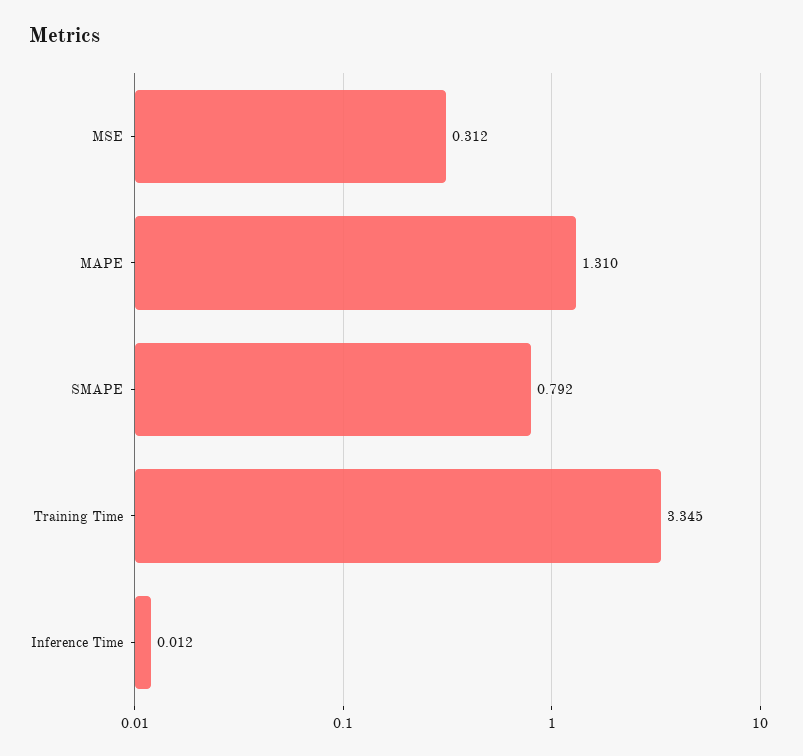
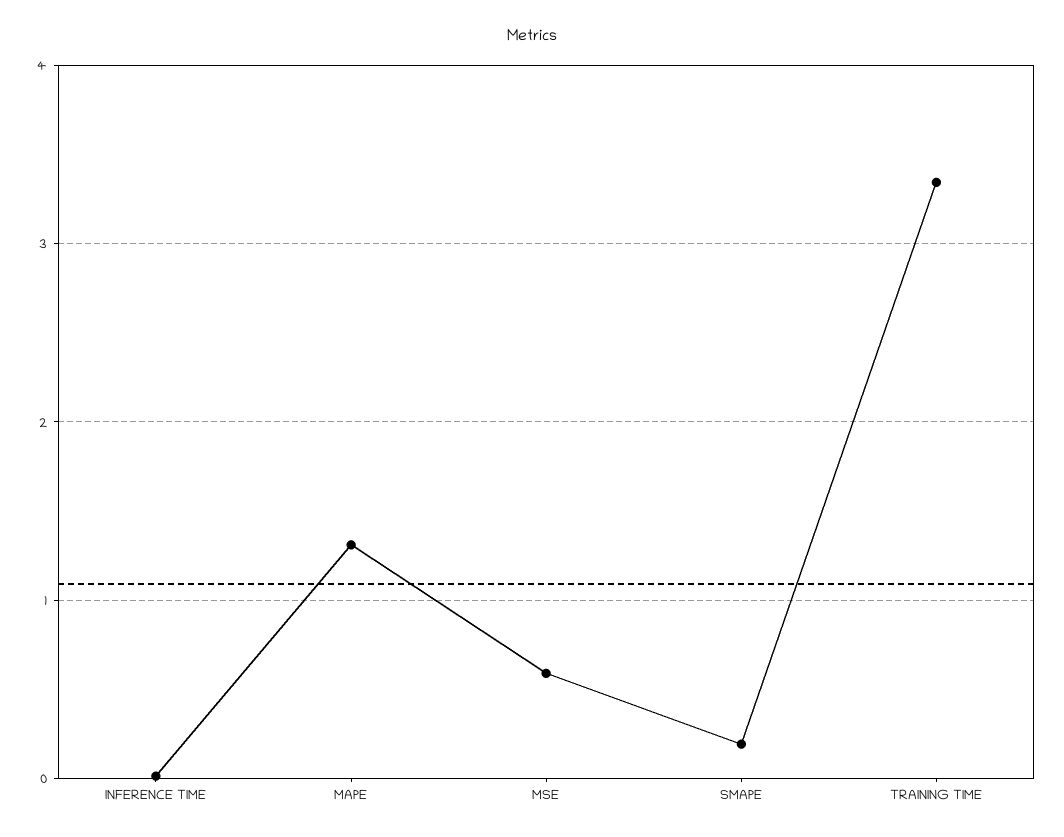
MSE: 0.312 -> 0.6
SMAPE: 0.792 -> 0.2

